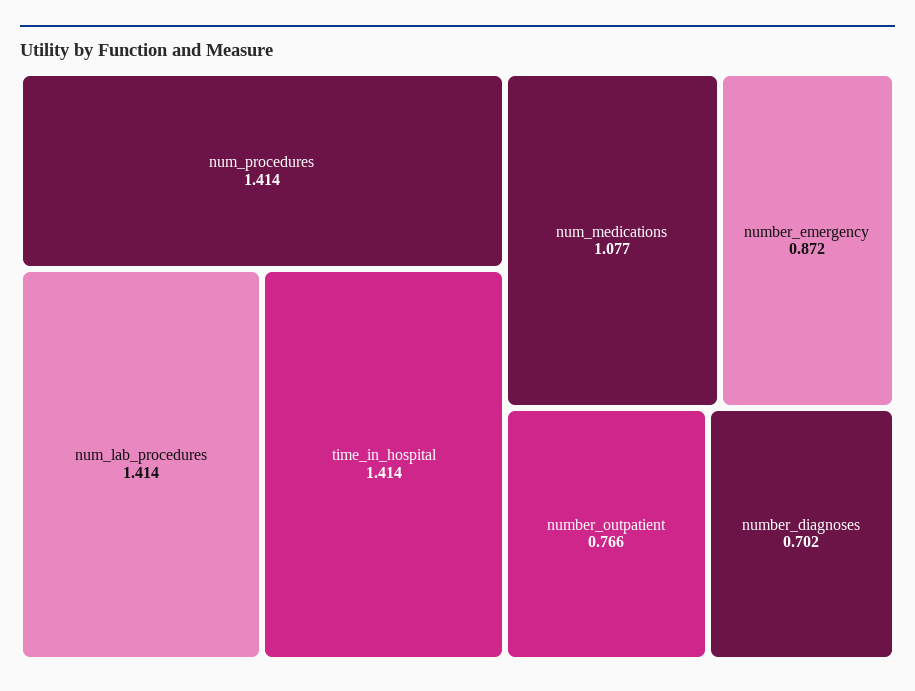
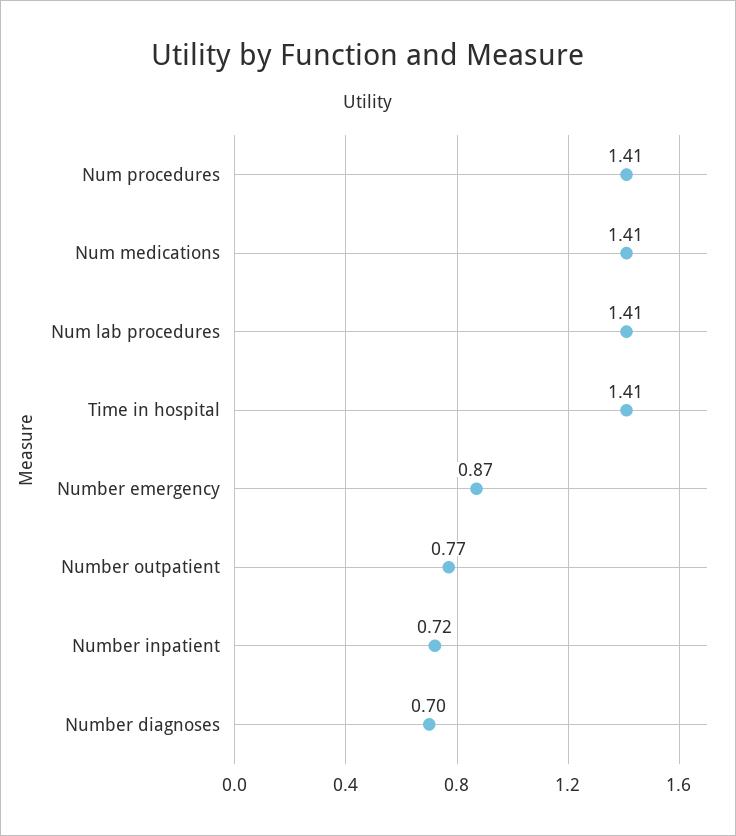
num_medications: 1.077 -> 1.41
Number inpatient: none -> 0.72

